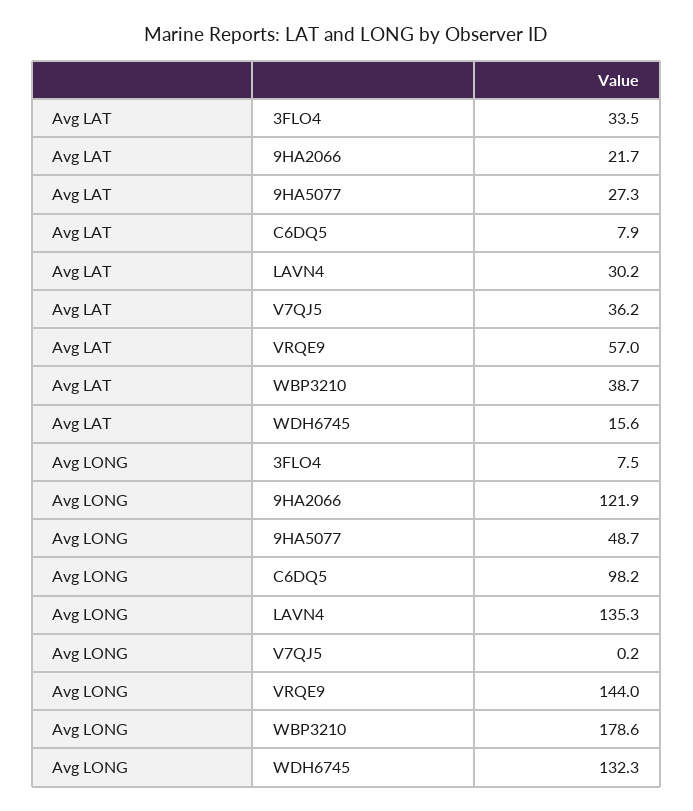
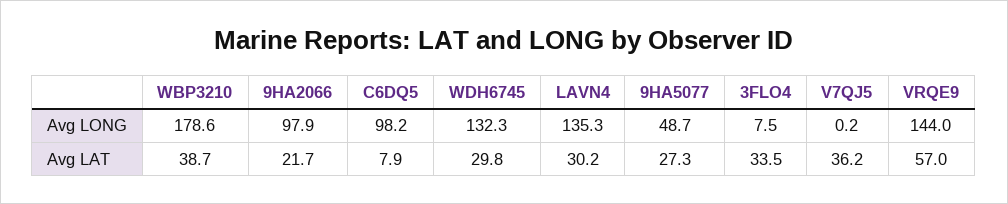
Avg LAT, WDH6745: 15.6 -> 29.8
Avg LONG, 9HA2066: 121.9 -> 97.9

